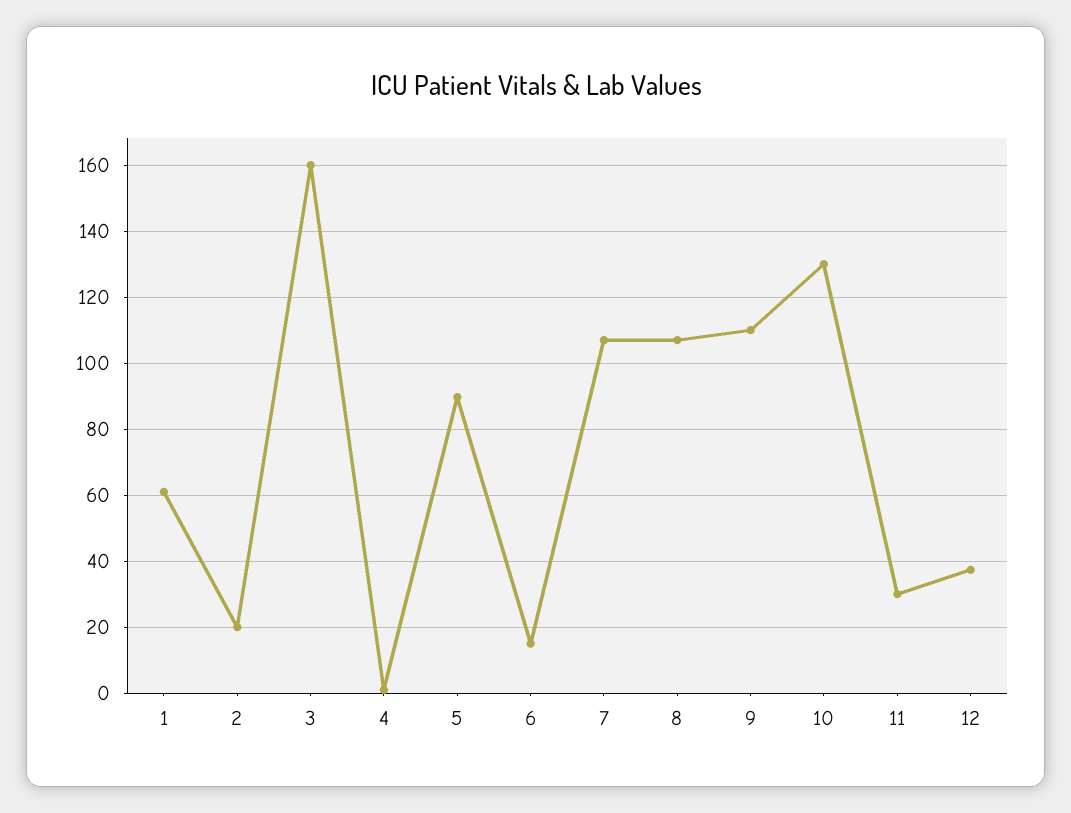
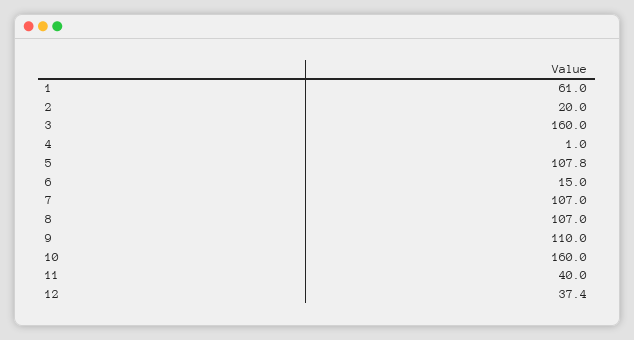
5: 90 -> 107.8
10: 130 -> 160
11: 30 -> 40

